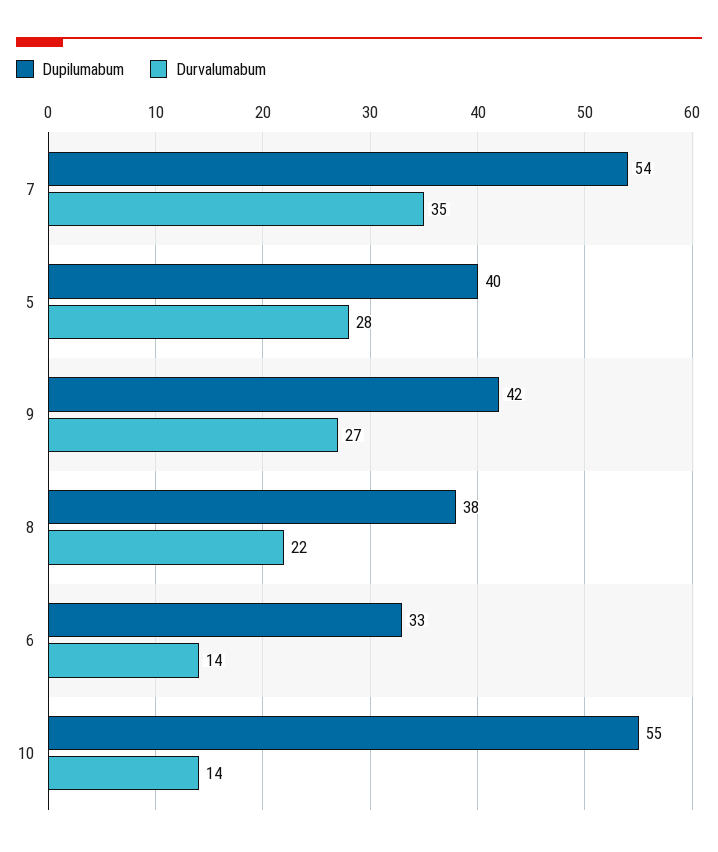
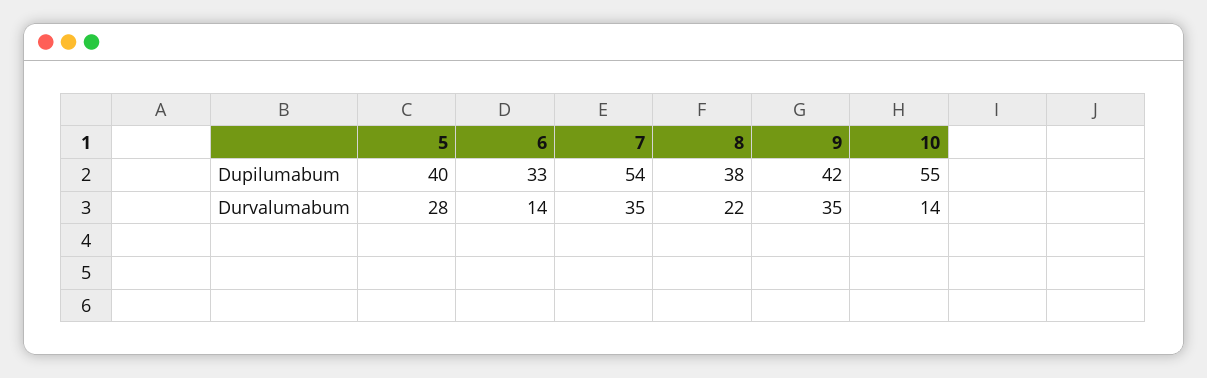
Durvalumabum, 9: 27 -> 35

